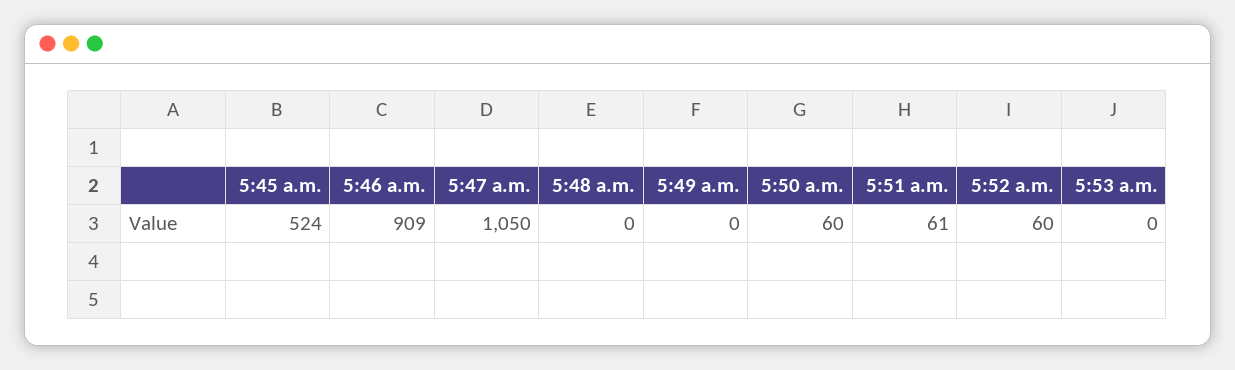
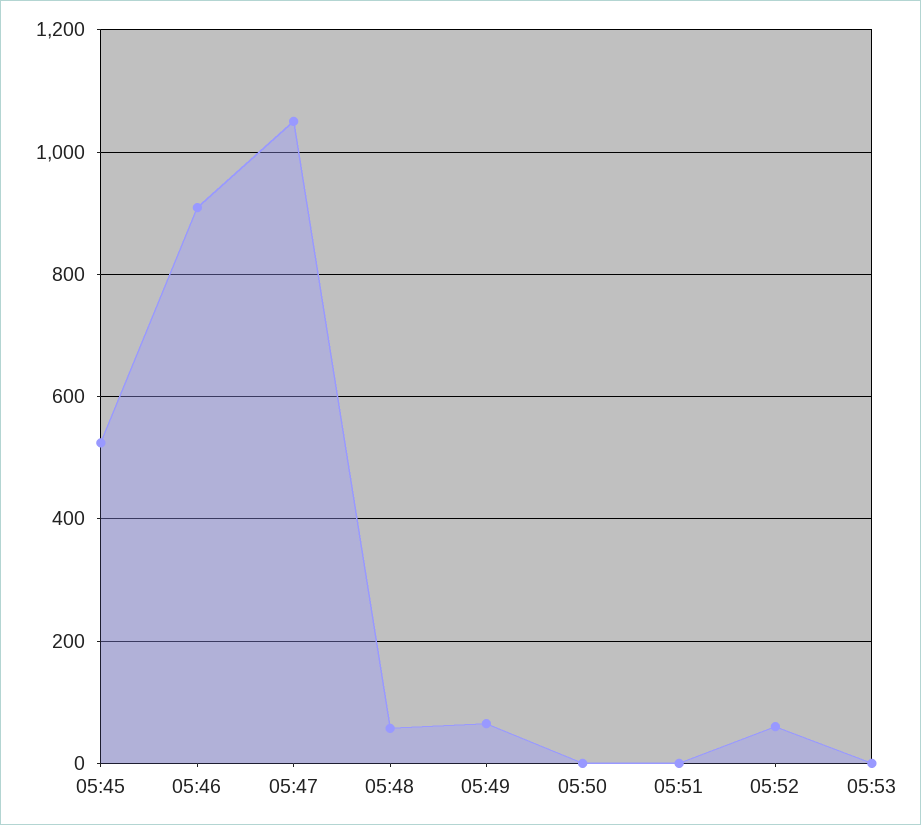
5:48 a.m.: 0 -> 60
5:49 a.m.: 0 -> 60
5:50 a.m.: 60 -> 0
5:51 a.m.: 61 -> 0

